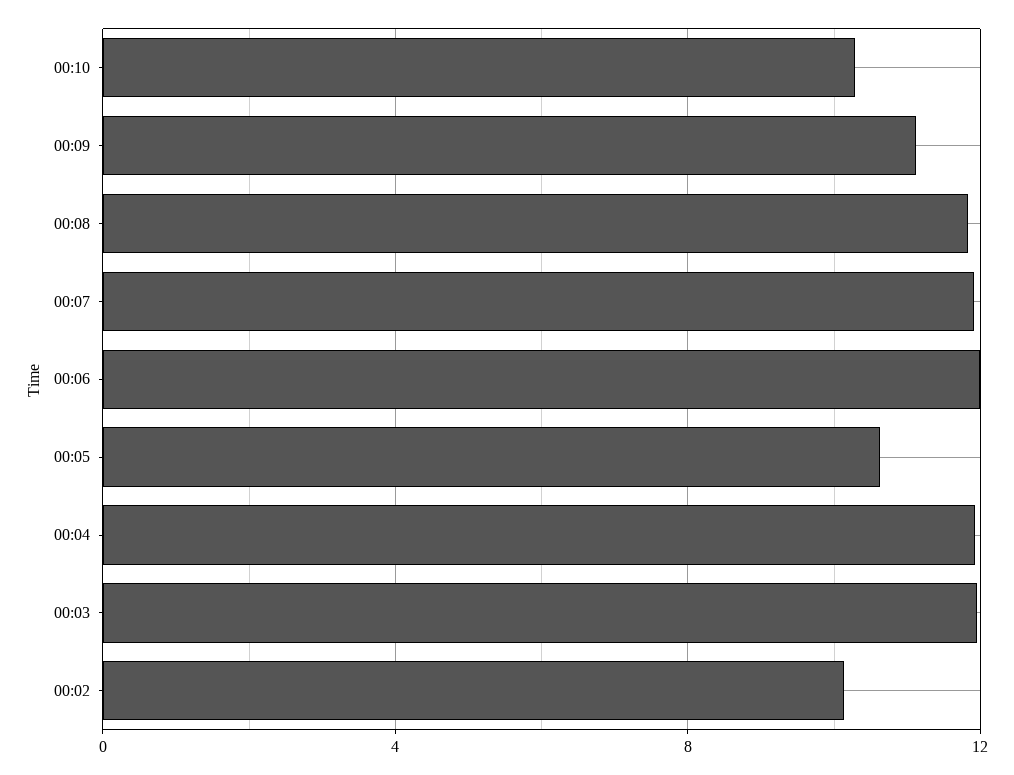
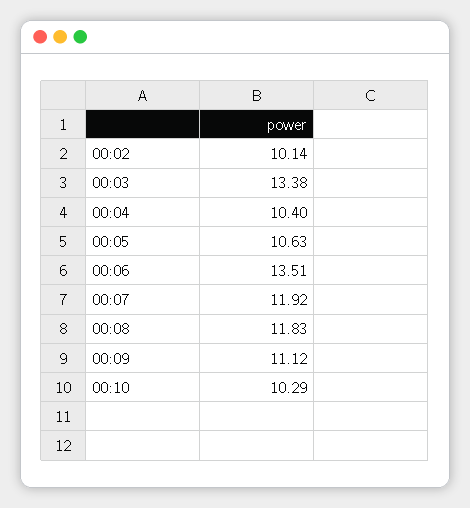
00:06: 12 -> 13.51
00:04: 12 -> 10.4
00:03: 12 -> 13.38

